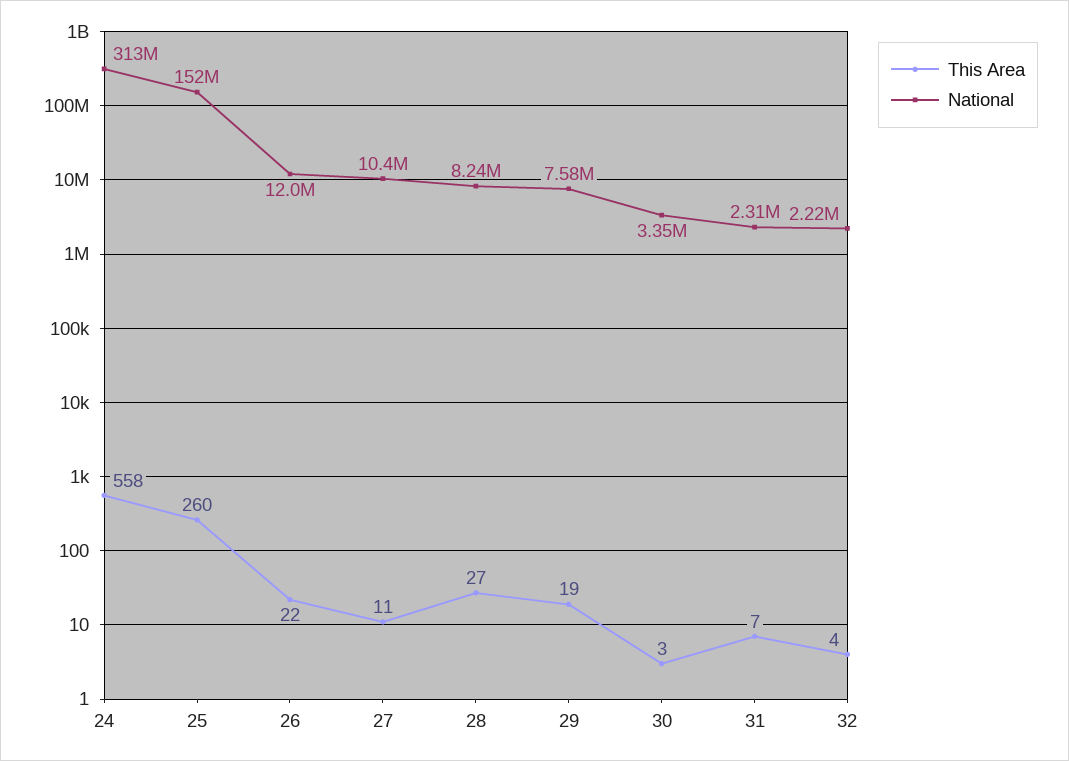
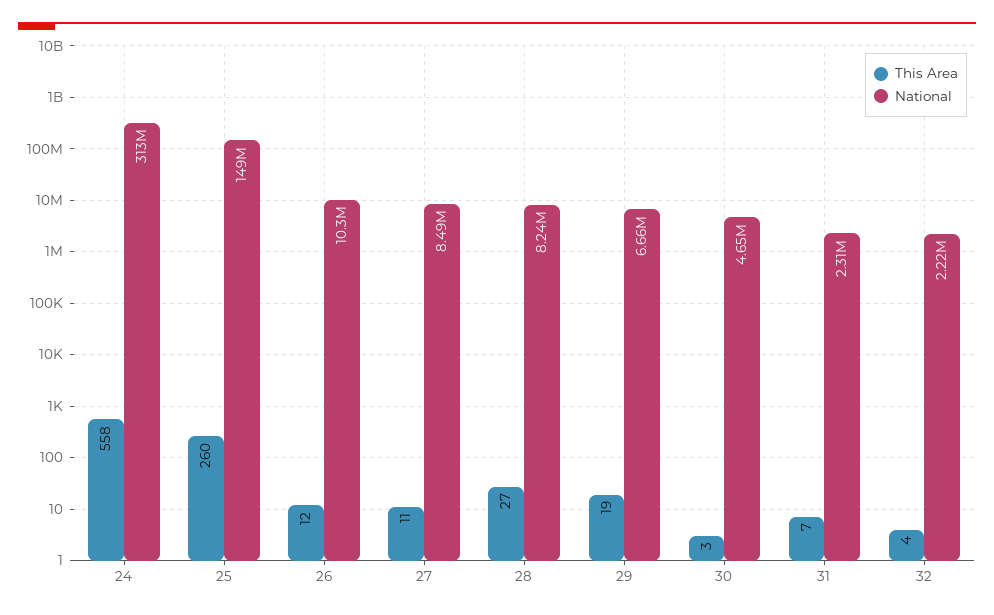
National, 25: 152000000 -> 149000000
This Area, 26: 22 -> 12
National, 26: 12000000 -> 10300000
National, 27: 10400000 -> 8490000
National, 29: 7580000 -> 6660000
National, 30: 3350000 -> 4650000

